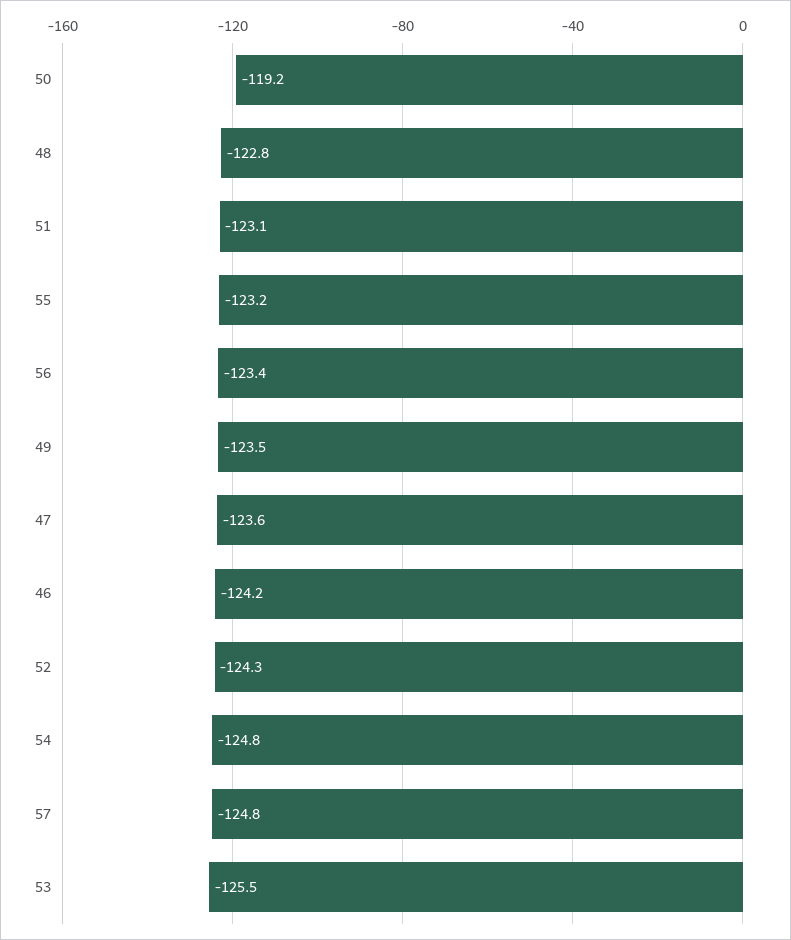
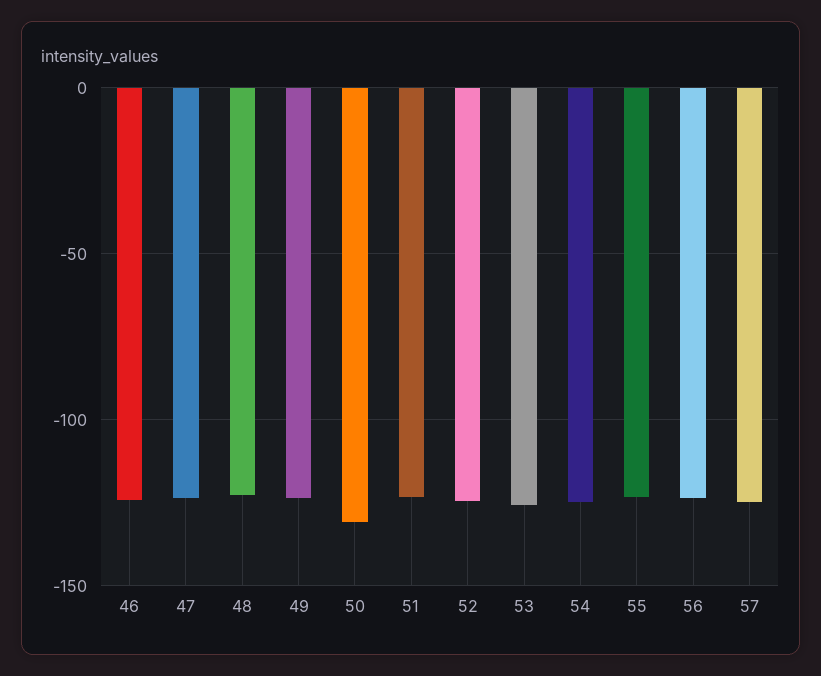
50: -119.2 -> -130

